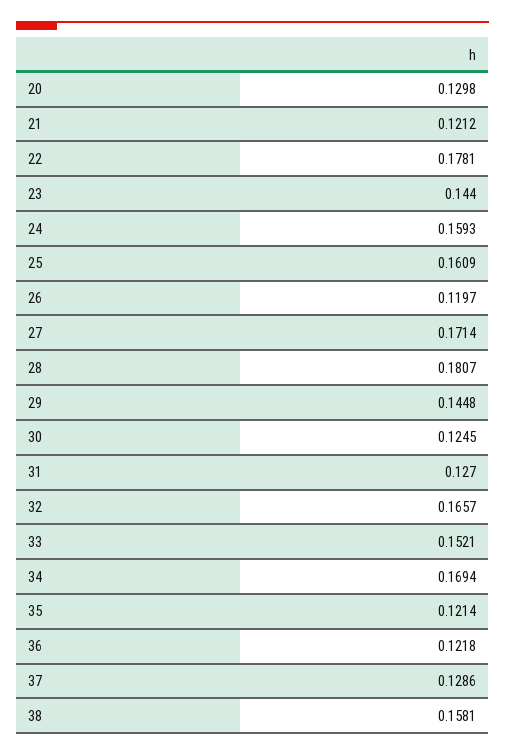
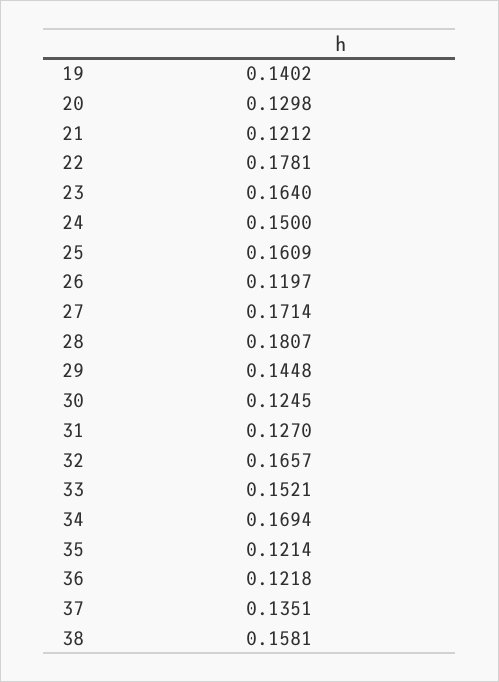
23: 0.144 -> 0.164
24: 0.1593 -> 0.15
37: 0.1286 -> 0.1351
19: none -> 0.1402

